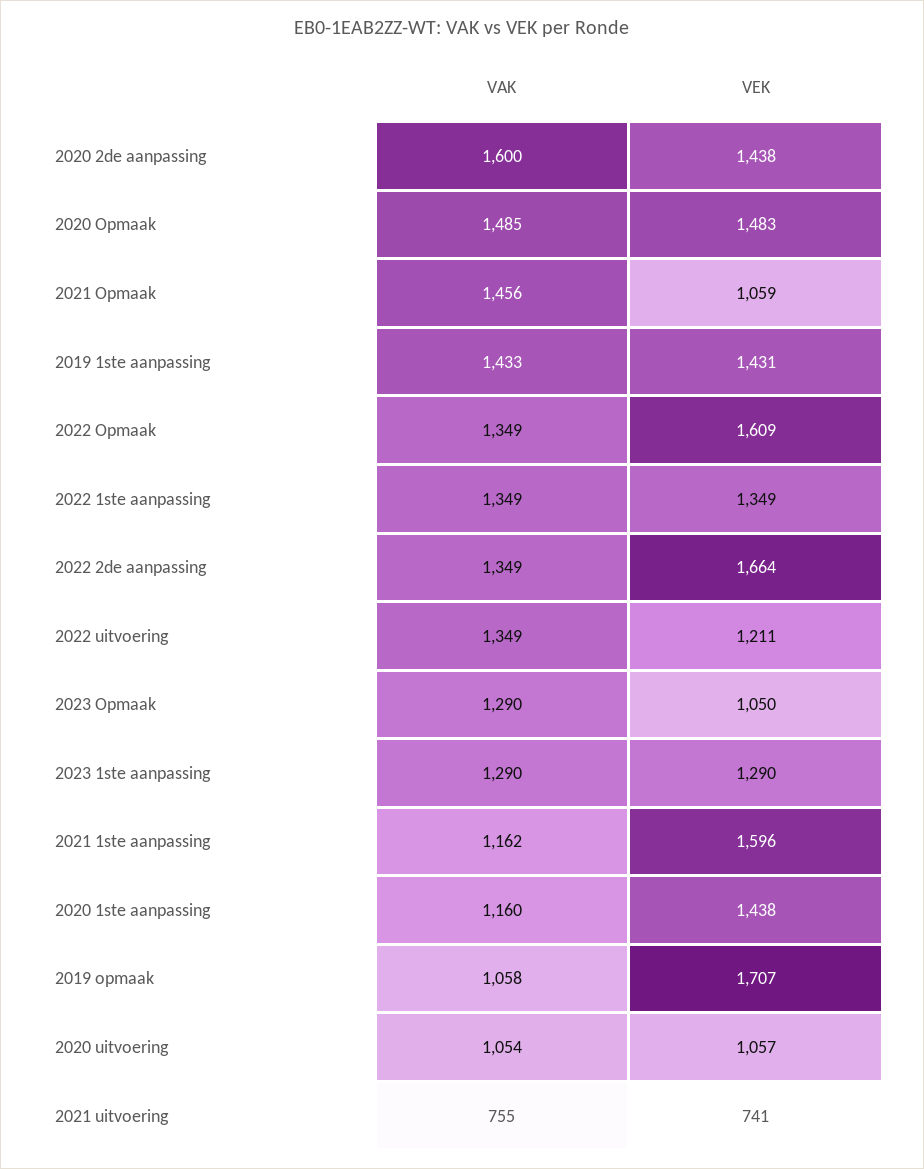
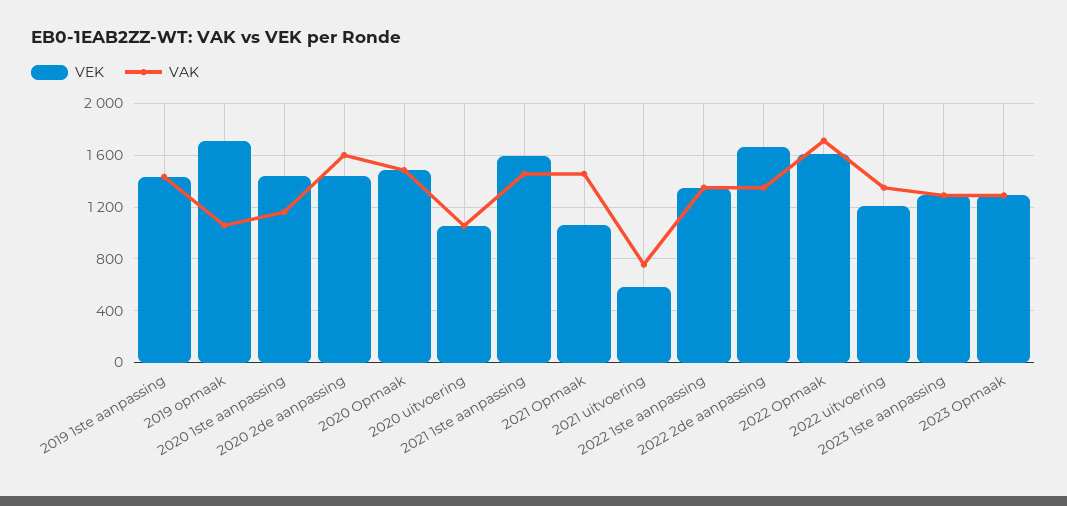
VAK, 2022 Opmaak: 1349 -> 1700
VEK, 2023 Opmaak: 1050 -> 1300
VAK, 2021 1ste aanpassing: 1162 -> 1450
VEK, 2021 uitvoering: 741 -> 600

